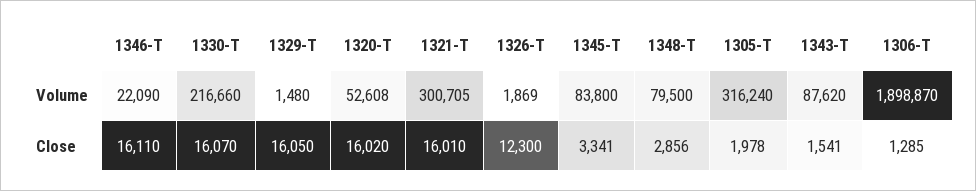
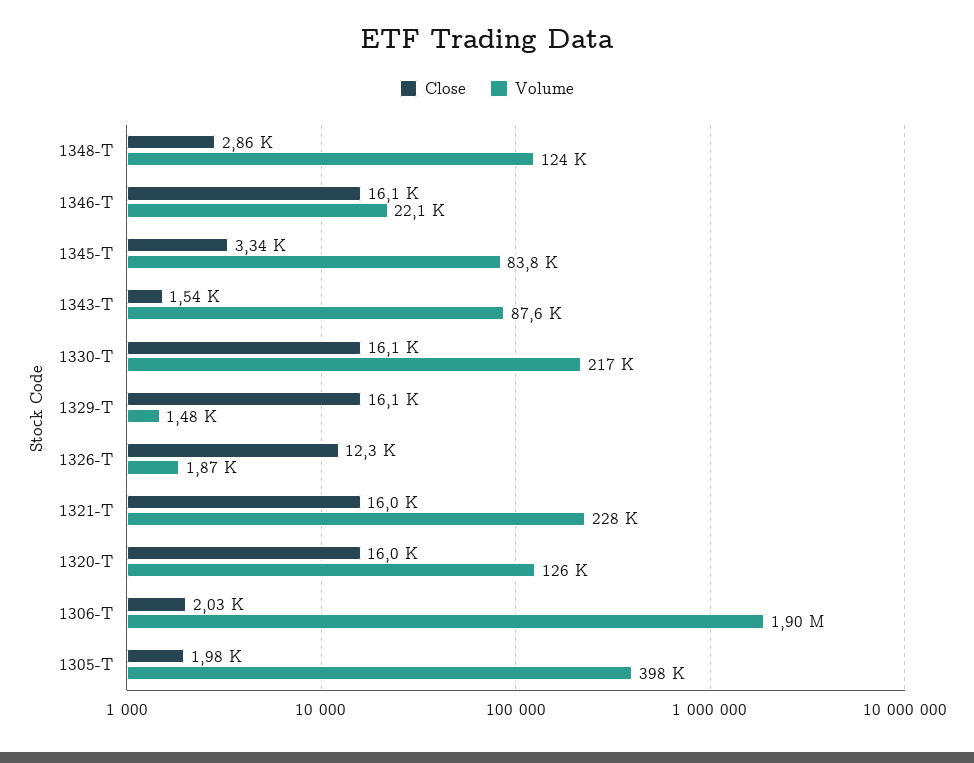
Volume, 1320-T: 52608 -> 126000
Volume, 1321-T: 300705 -> 228000
Volume, 1348-T: 79500 -> 124000
Volume, 1305-T: 316240 -> 398000
Close, 1306-T: 1285 -> 2030

